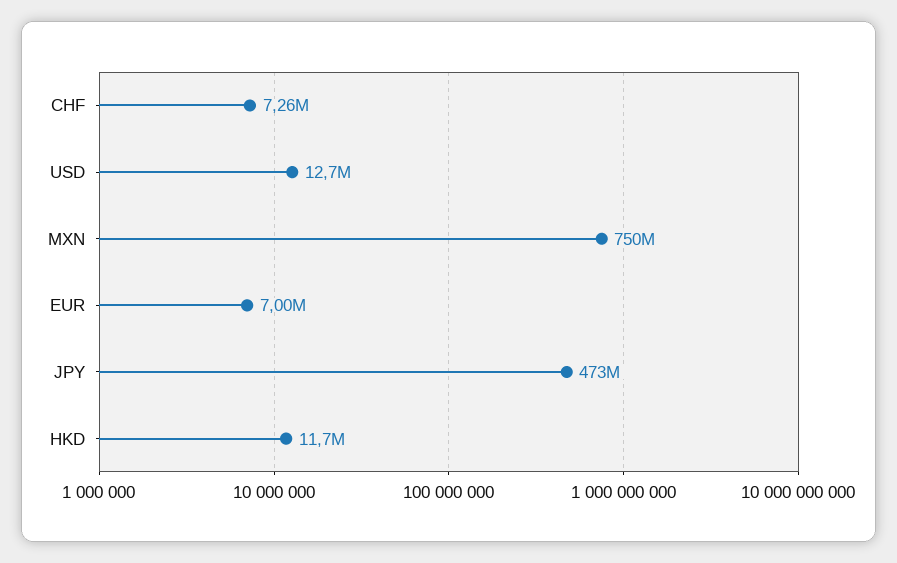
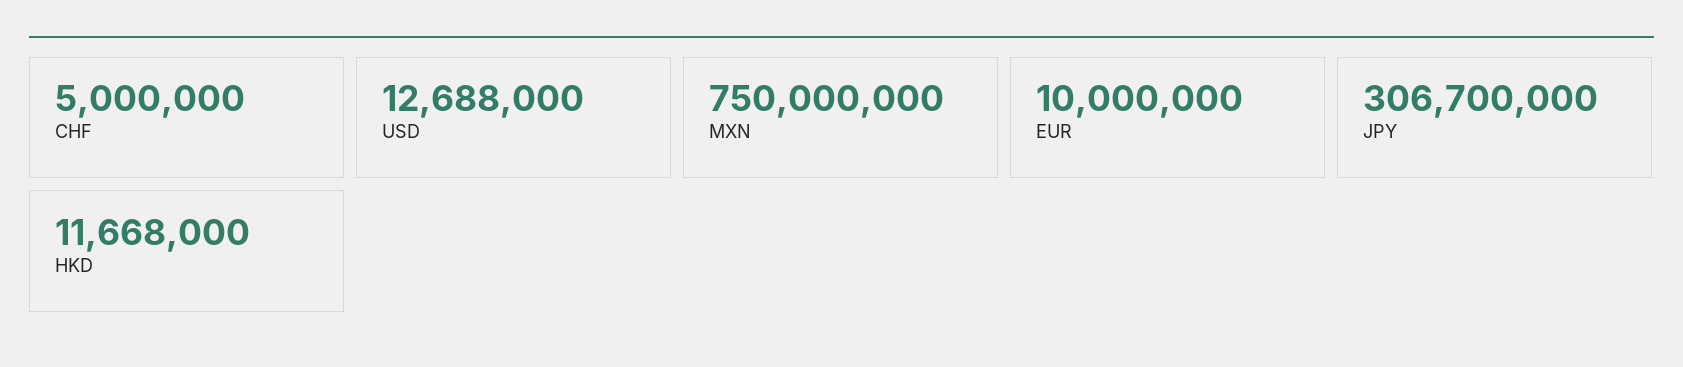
CHF: 7260000 -> 5000000
EUR: 7000000 -> 10000000
JPY: 473000000 -> 306700000

